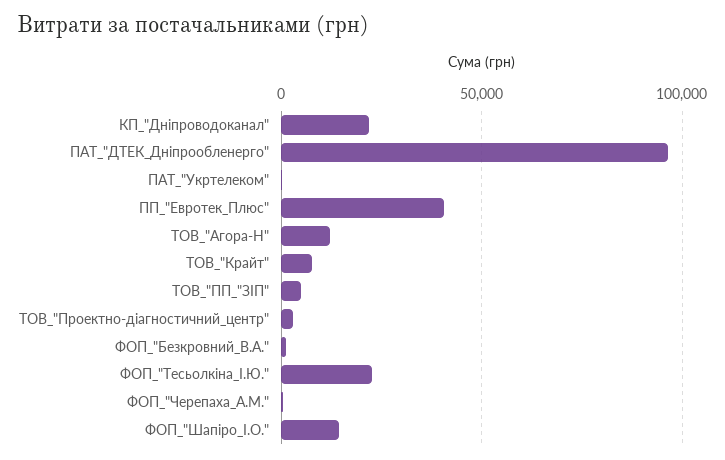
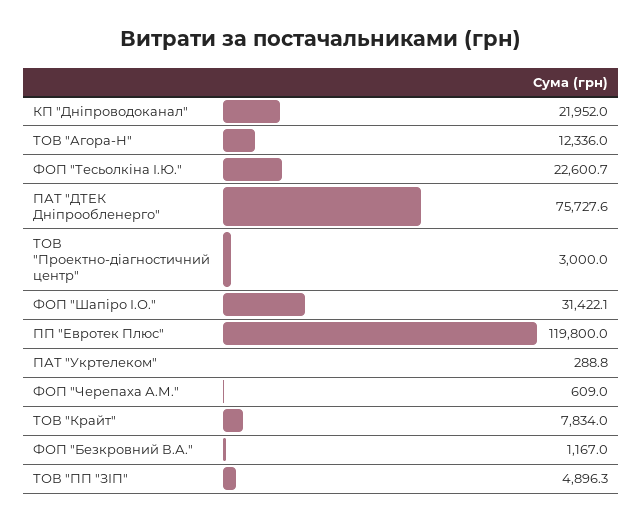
ПАТ_"ДТЕК_Дніпрообленерго": 95000 -> 75727.6
ПП_"Евротек_Плюс": 40000 -> 119800
ФОП_"Шапіро_І.О.": 15000 -> 31422.1

